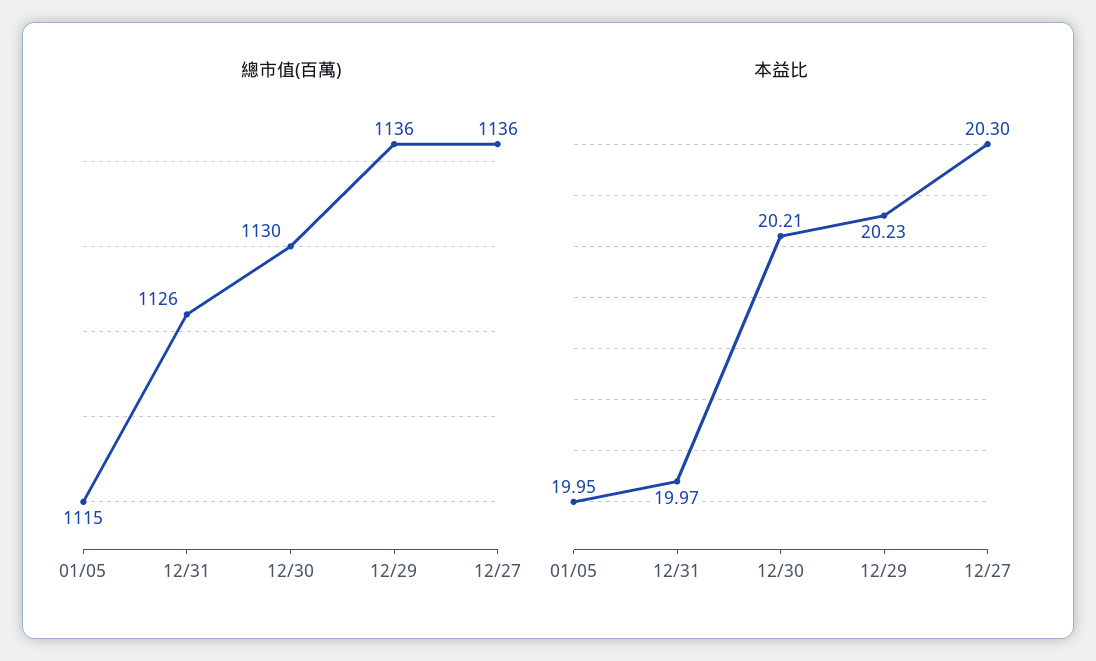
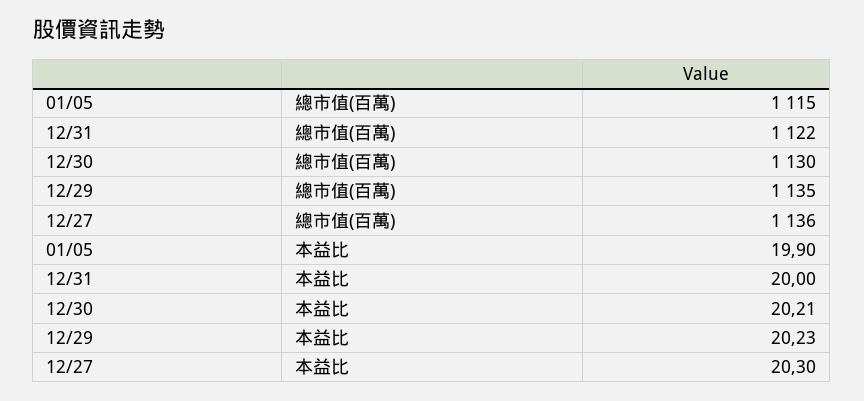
總市值(百萬), 12/31: 1126 -> 1122
總市值(百萬), 12/29: 1136 -> 1135
本益比, 01/05: 19.95 -> 19.9
本益比, 12/31: 19.97 -> 20

